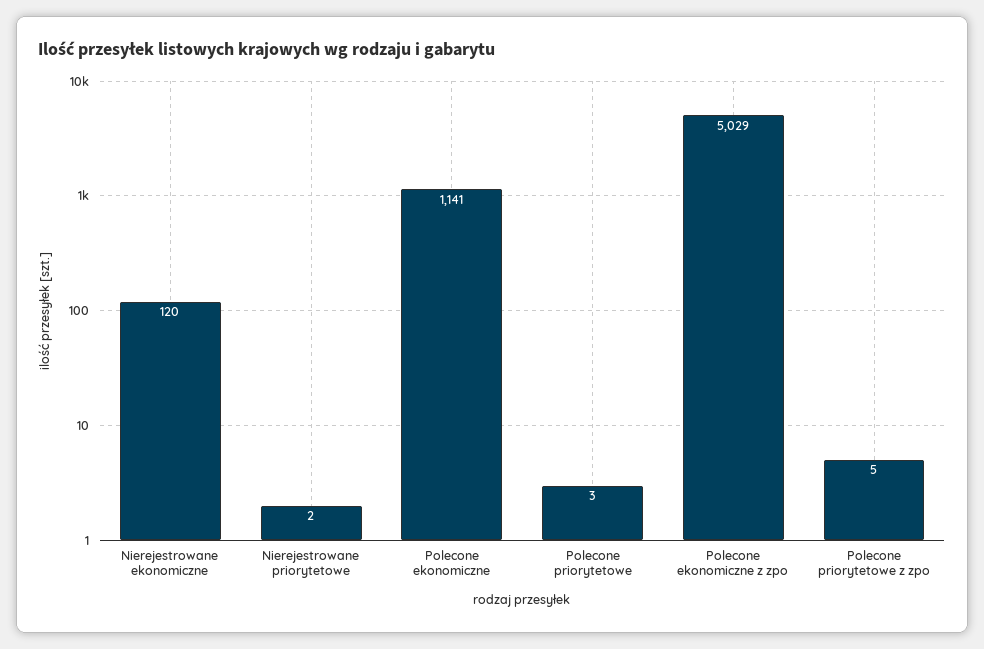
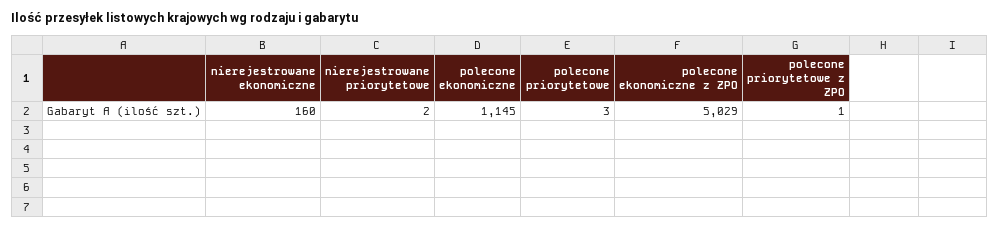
Nierejestrowane ekonomiczne: 120 -> 160
Polecone ekonomiczne: 1141 -> 1145
Polecone priorytetowe z zpo: 5 -> 1

